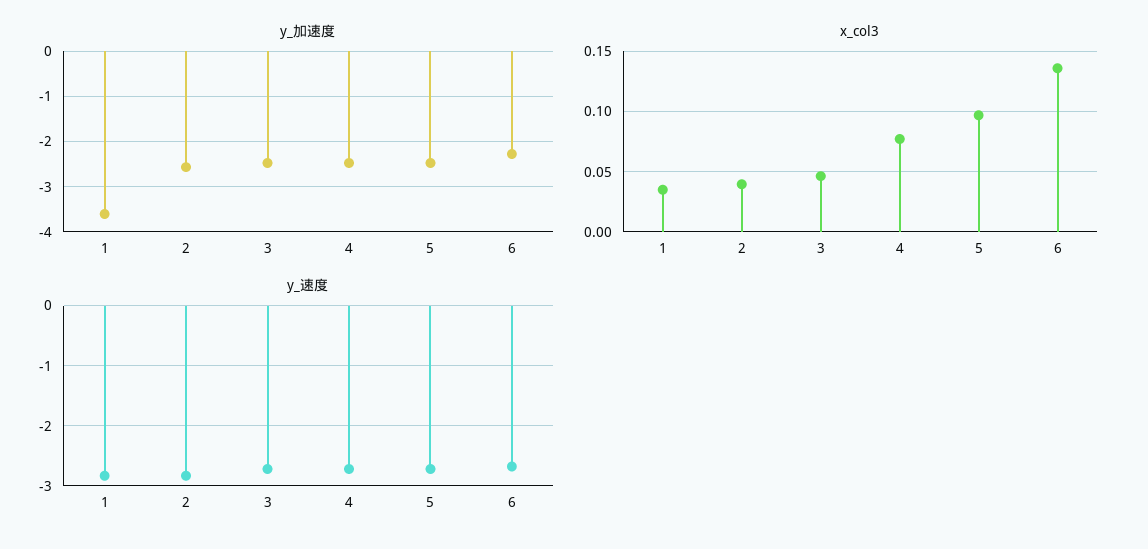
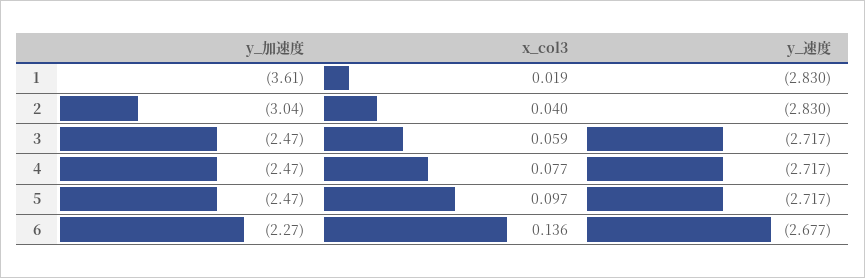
y_加速度, 2: -2.6 -> -3.04
x_col3, 1: 0.035 -> 0.019
x_col3, 3: 0.045 -> 0.059

